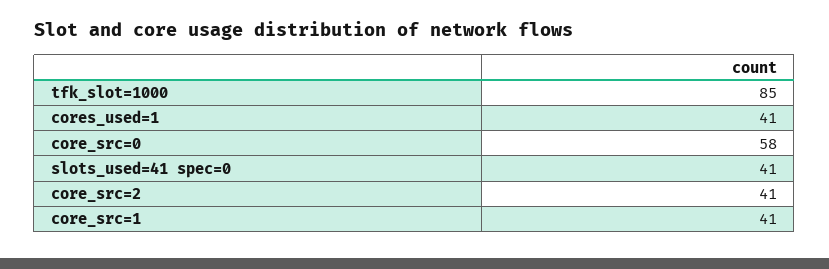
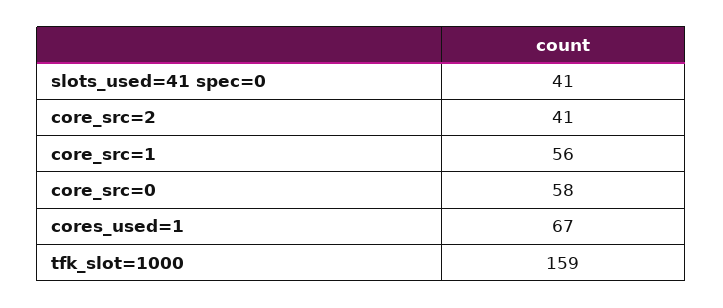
tfk_slot=1000: 85 -> 159
cores_used=1: 41 -> 67
core_src=1: 41 -> 56

